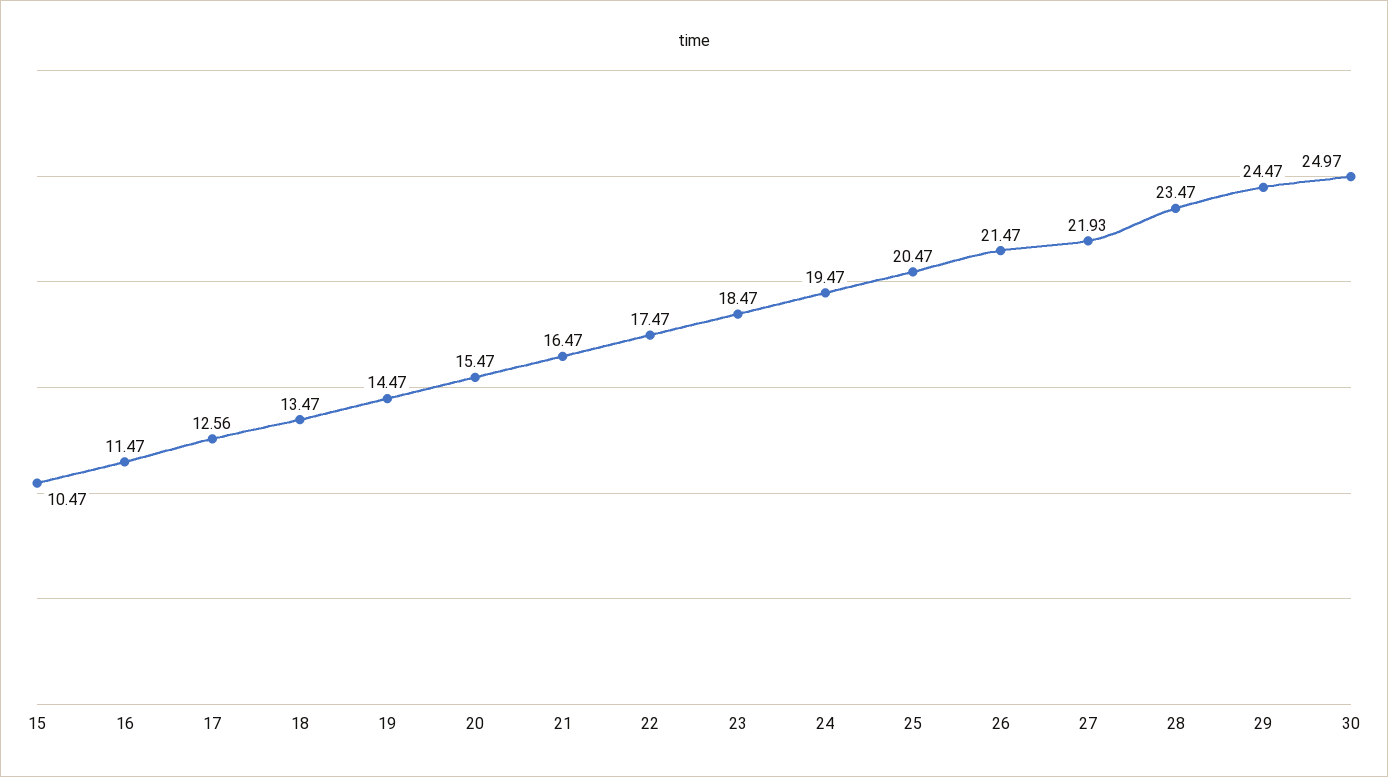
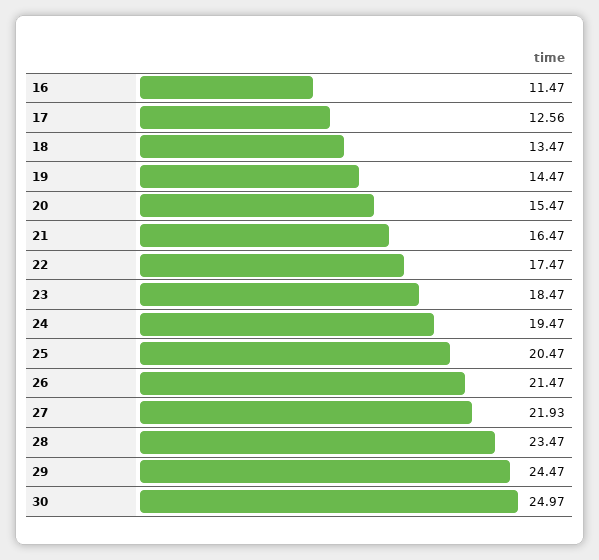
15: 10.47 -> none

